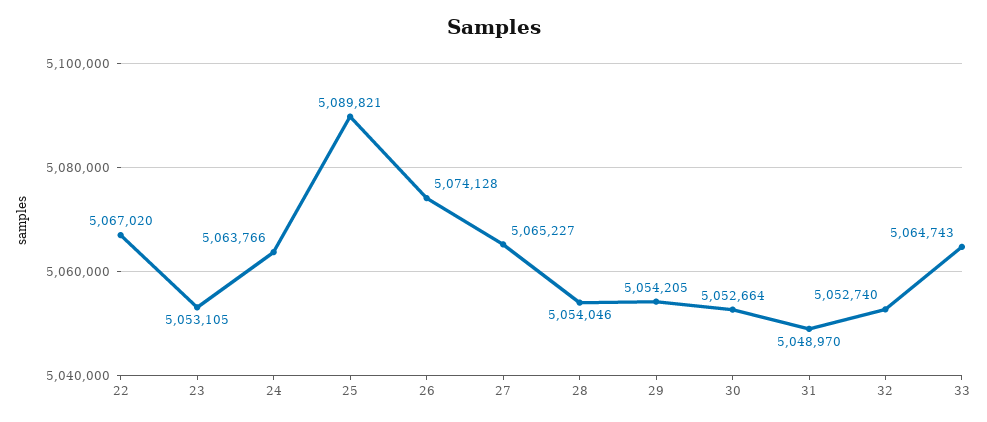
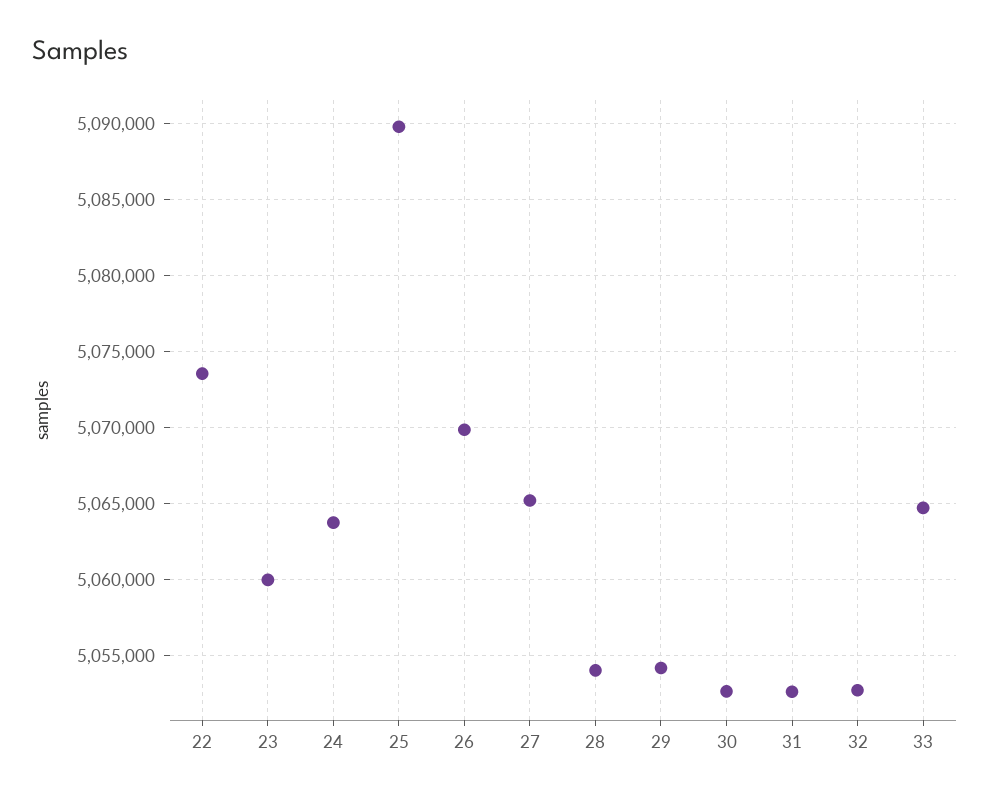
22: 5067020 -> 5073500
23: 5053105 -> 5060000
26: 5074128 -> 5070000
31: 5048970 -> 5052500

